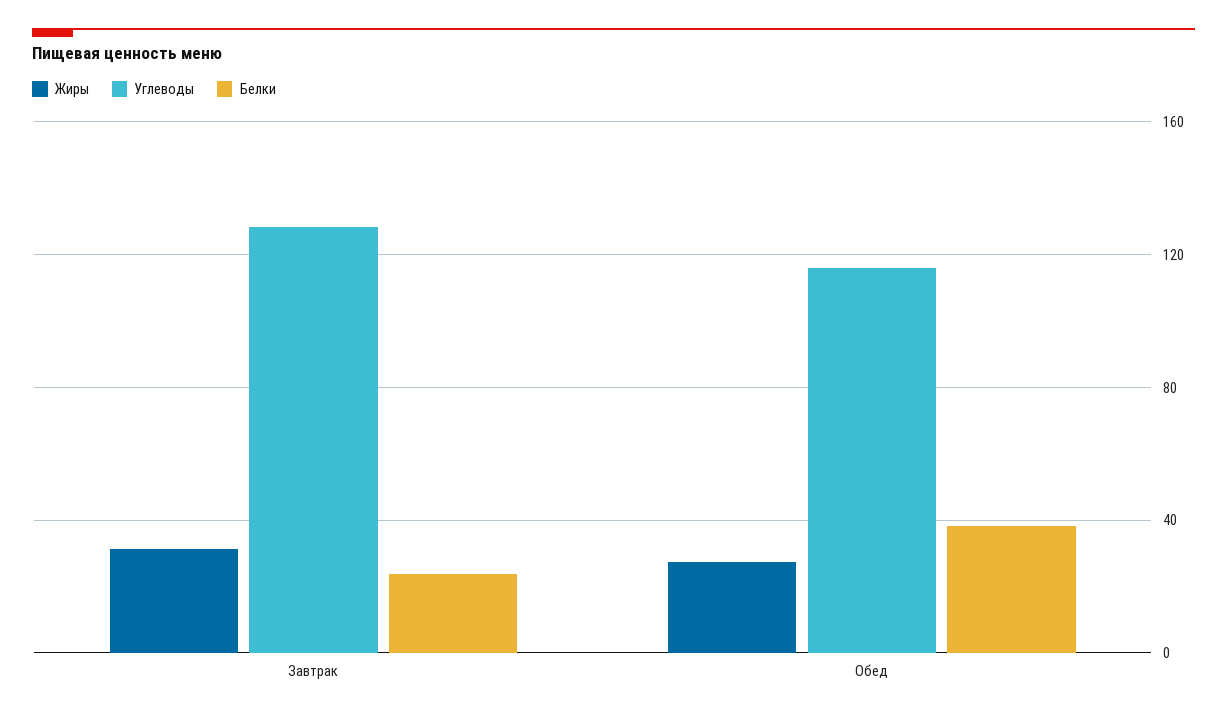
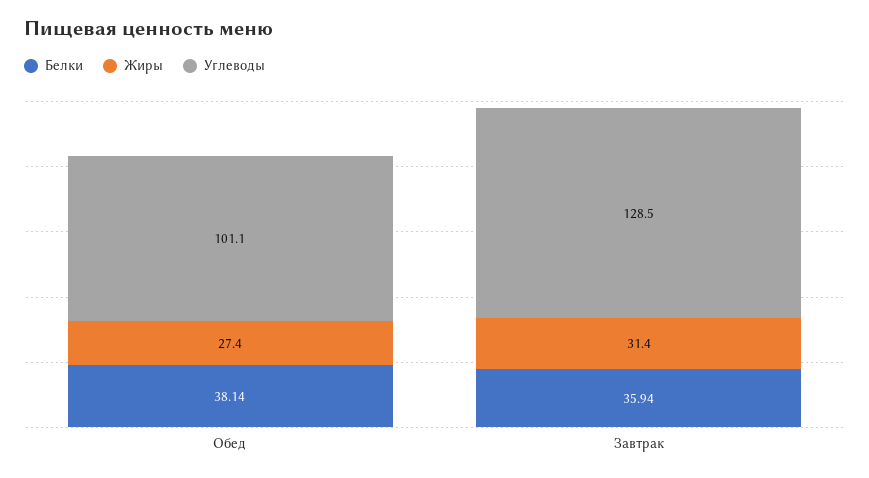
Белки, Завтрак: 25 -> 35.94
Углеводы, Обед: 115 -> 101.1

